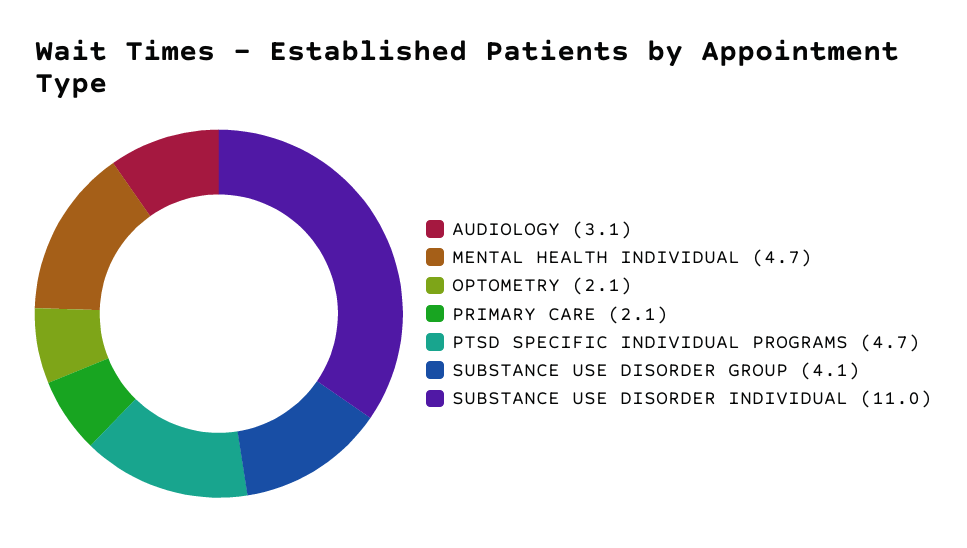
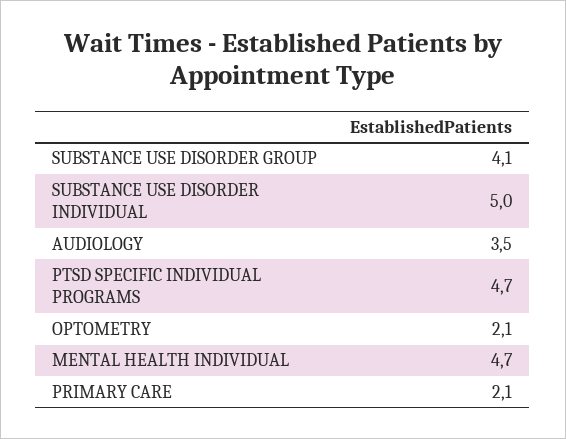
AUDIOLOGY: 3.1 -> 3.5
SUBSTANCE USE DISORDER INDIVIDUAL: 11 -> 5

